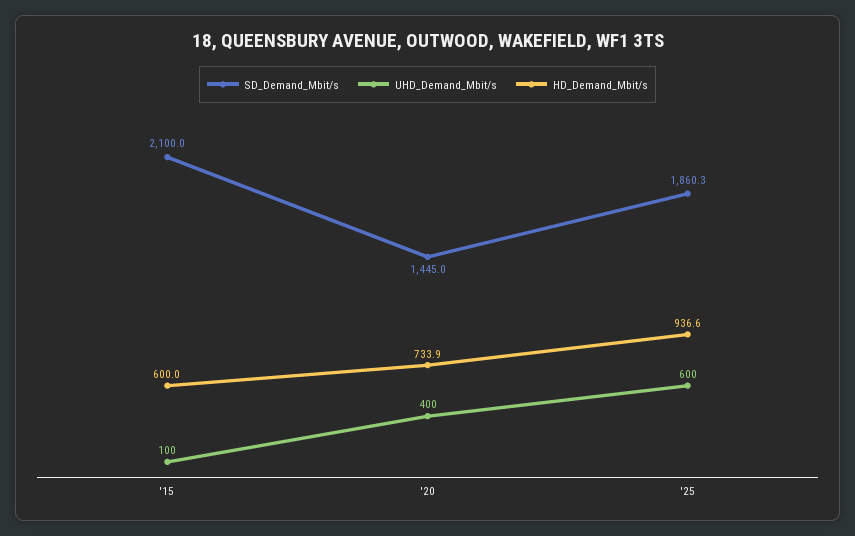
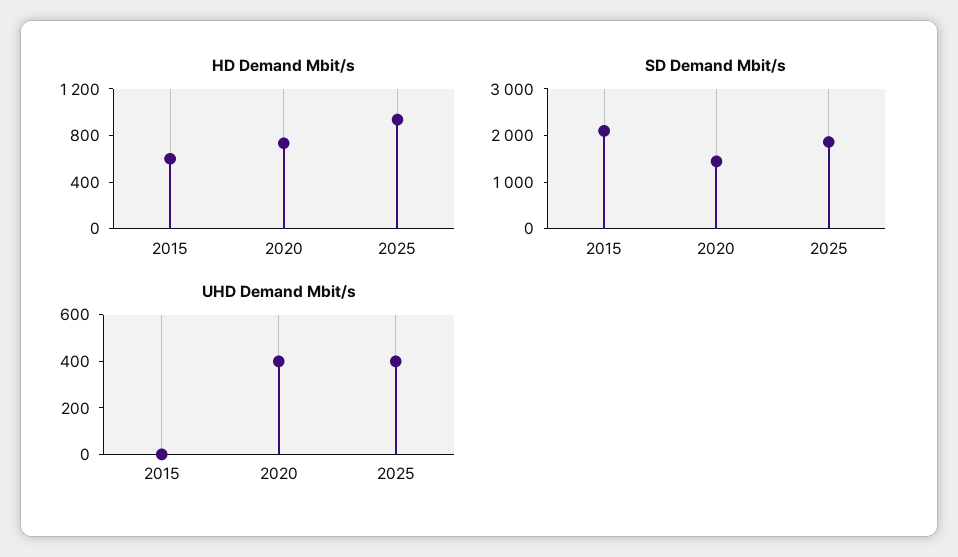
UHD_Demand_Mbit/s, '15: 100 -> 0
UHD_Demand_Mbit/s, '25: 600 -> 400

